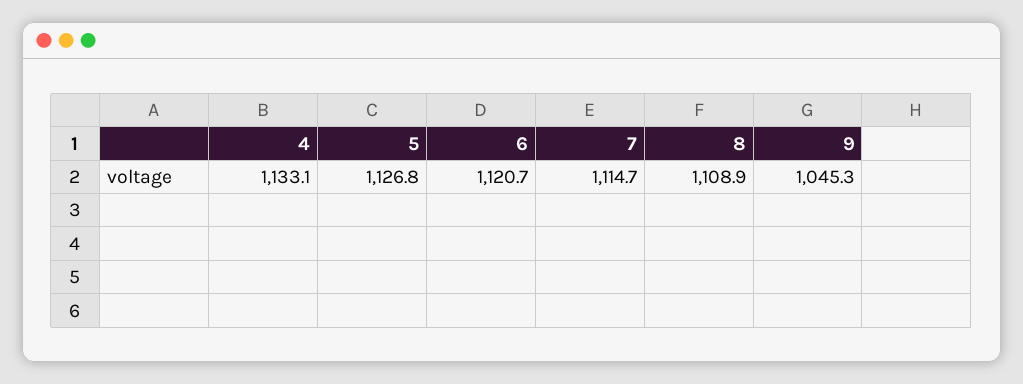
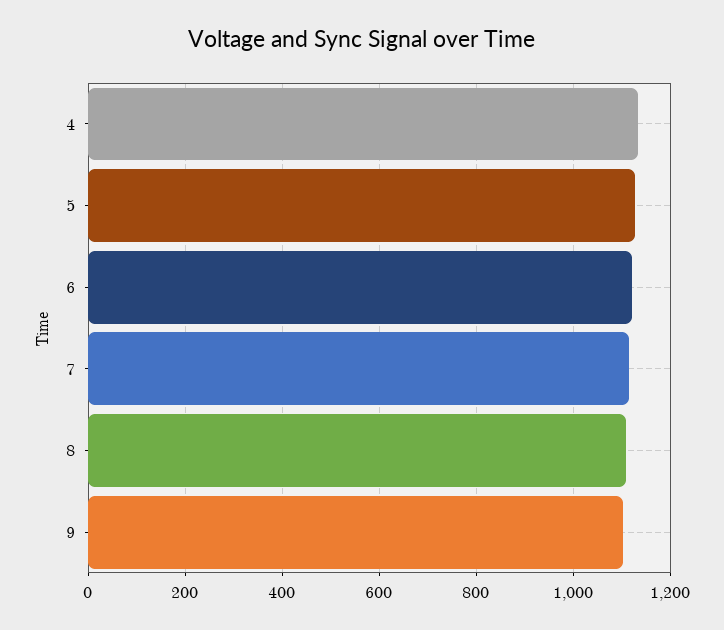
9: 1045.3 -> 1100

